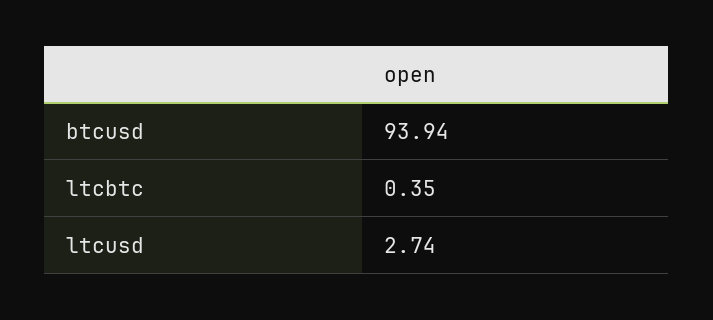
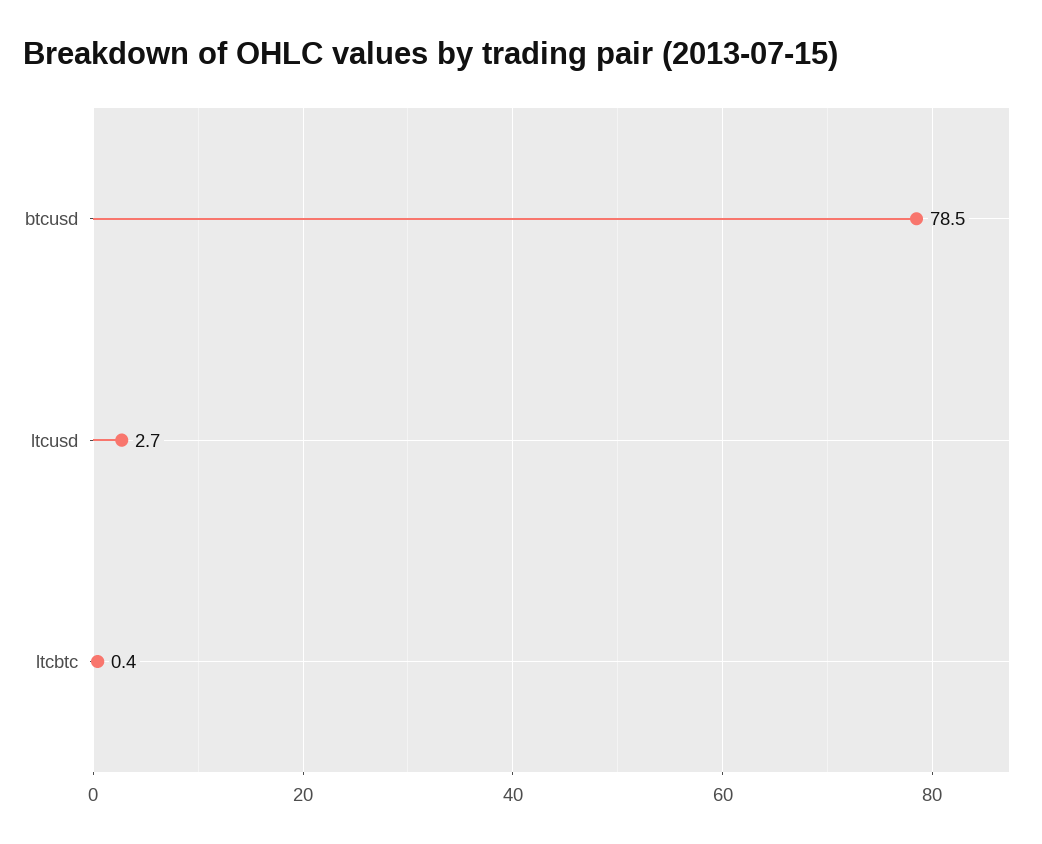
btcusd: 93.94 -> 78.5

